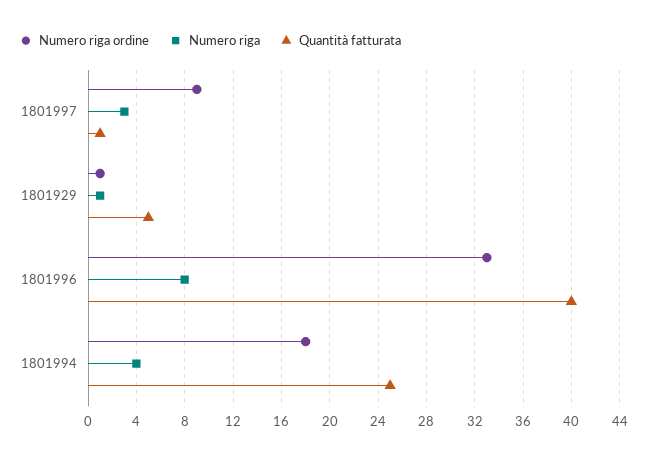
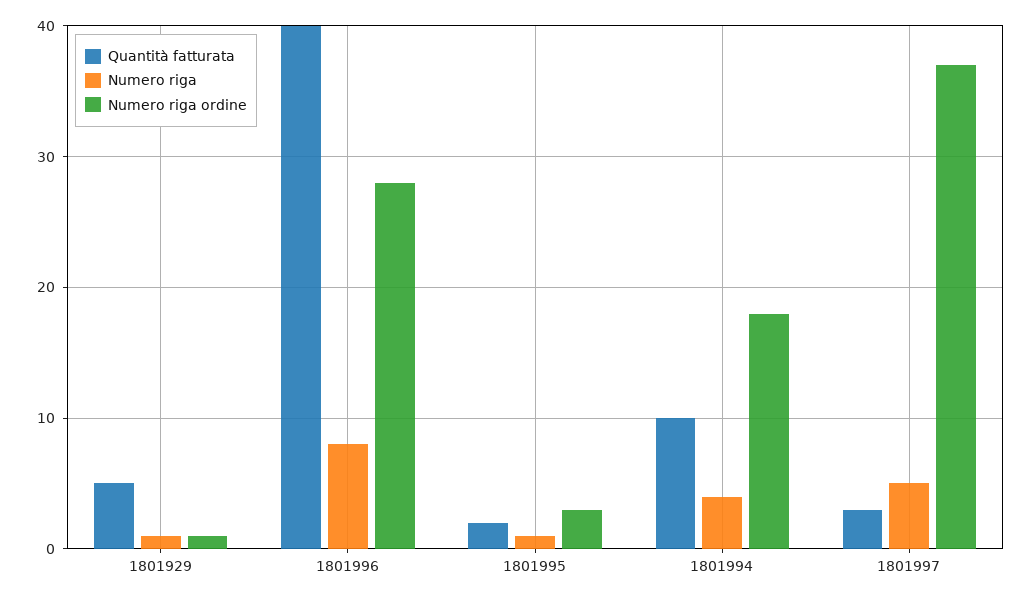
Numero riga ordine, 1801997: 9 -> 37
Numero riga, 1801997: 3 -> 5
Quantità fatturata, 1801997: 1 -> 3
Numero riga ordine, 1801996: 33 -> 28
Quantità fatturata, 1801994: 25 -> 10
Quantità fatturata, 1801995: none -> 2
Numero riga, 1801995: none -> 1
Numero riga ordine, 1801995: none -> 3

